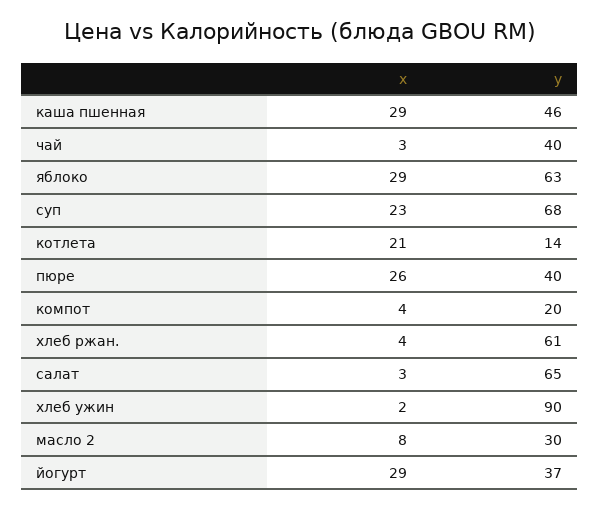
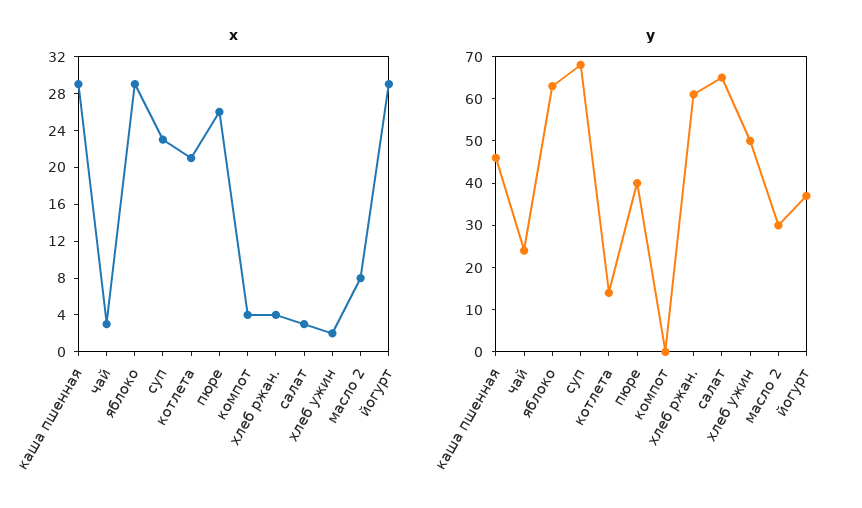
y, чай: 40 -> 25
y, компот: 20 -> 0
y, хлеб ужин: 90 -> 50

